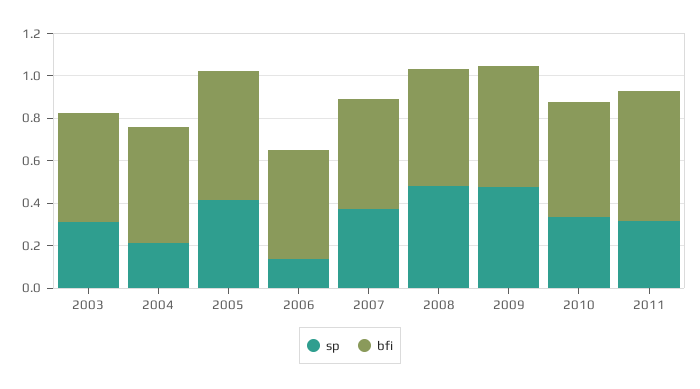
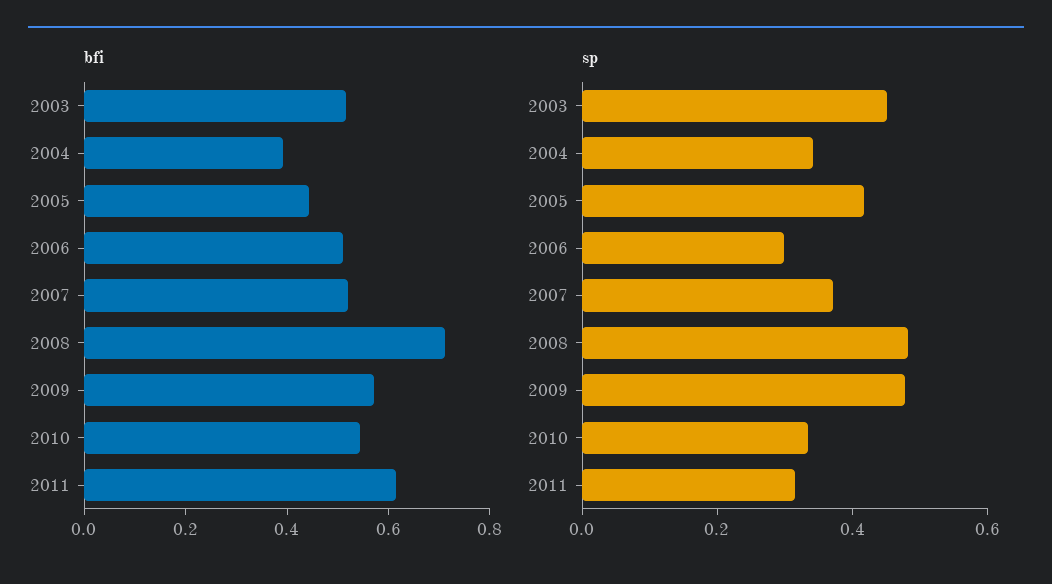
sp, 2003: 0.3 -> 0.45
sp, 2004: 0.2 -> 0.35
bfi, 2004: 0.55 -> 0.4
bfi, 2005: 0.6 -> 0.45
sp, 2006: 0.15 -> 0.3
bfi, 2008: 0.55 -> 0.7

